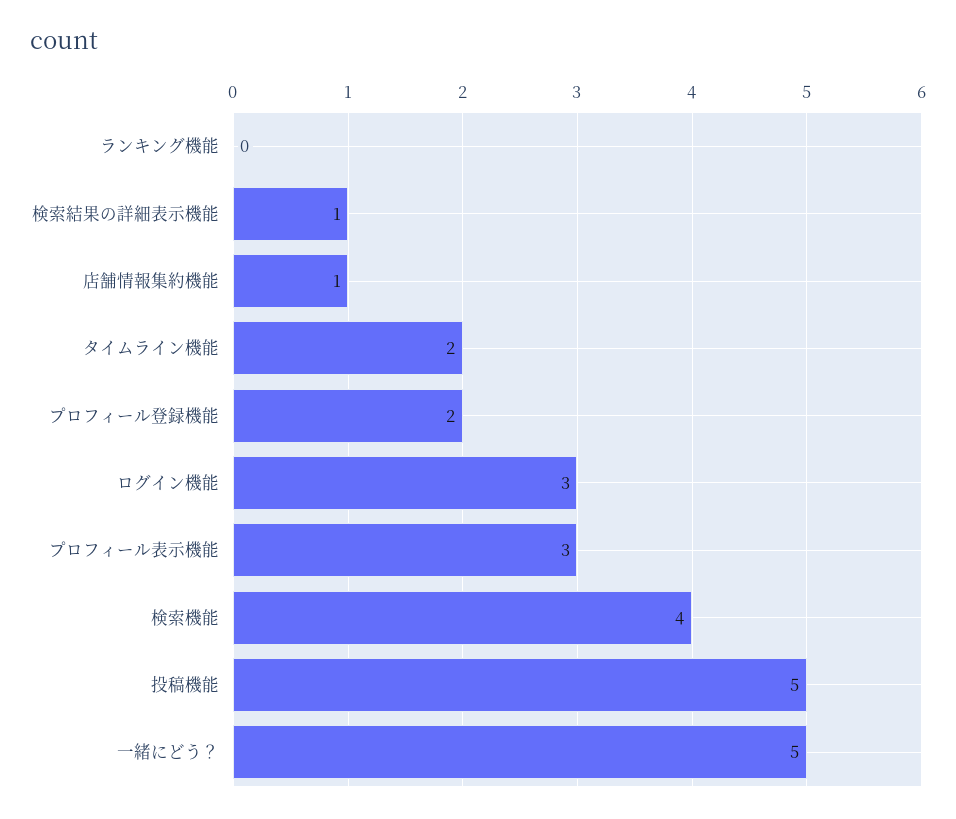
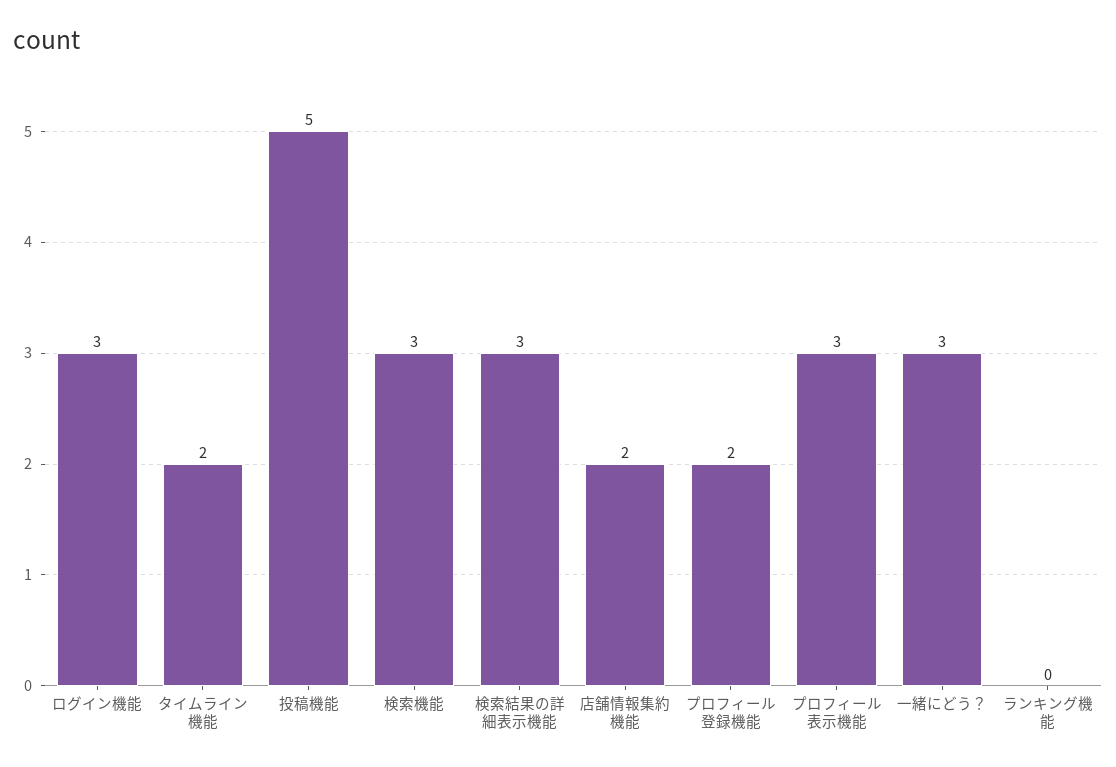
検索結果の詳細表示機能: 1 -> 3
店舗情報集約機能: 1 -> 2
検索機能: 4 -> 3
一緒にどう？: 5 -> 3

